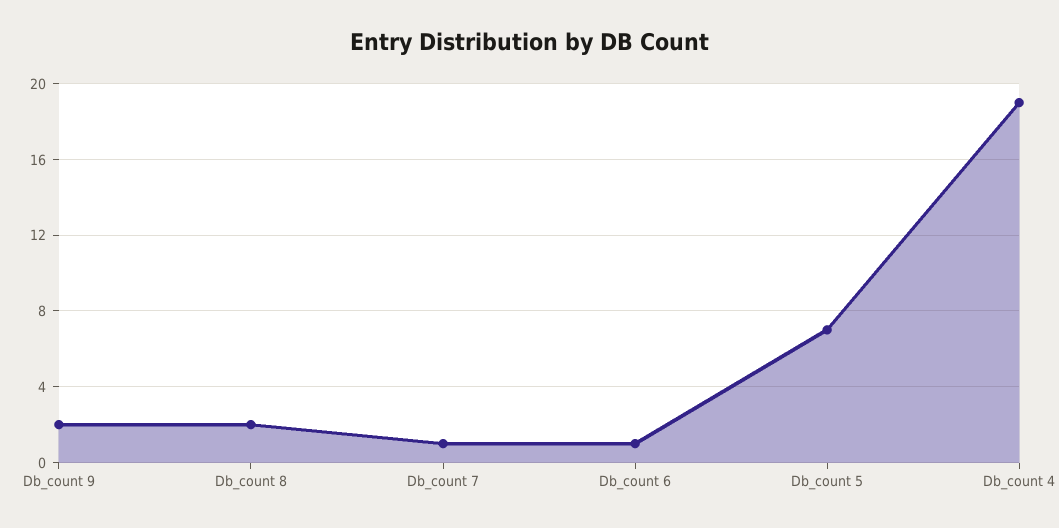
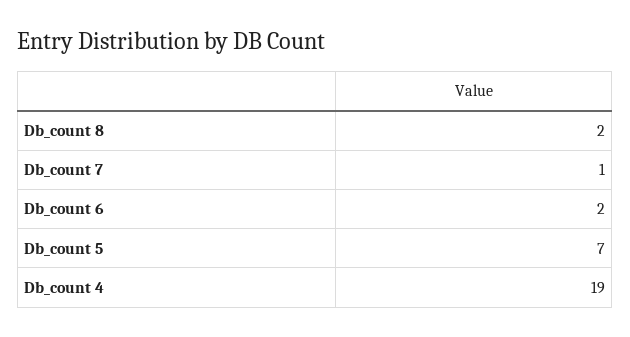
Db_count 9: 2 -> none
Db_count 6: 1 -> 2

